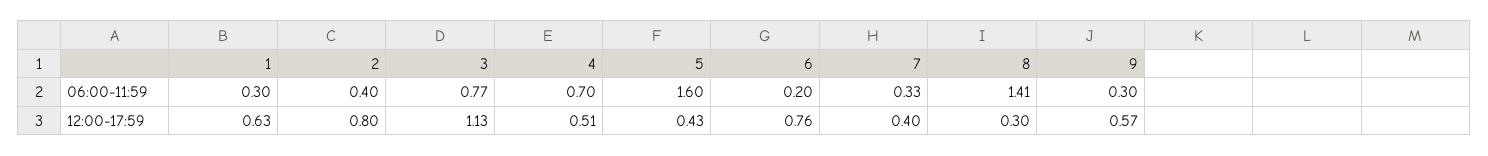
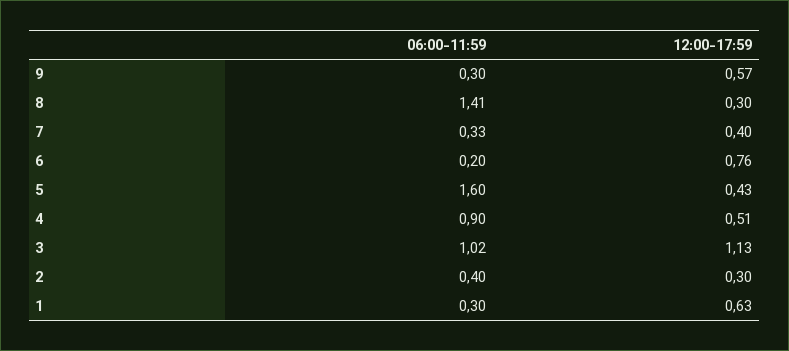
3, 06:00-11:59: 0.77 -> 1.02
4, 06:00-11:59: 0.7 -> 0.9
2, 12:00-17:59: 0.8 -> 0.3

